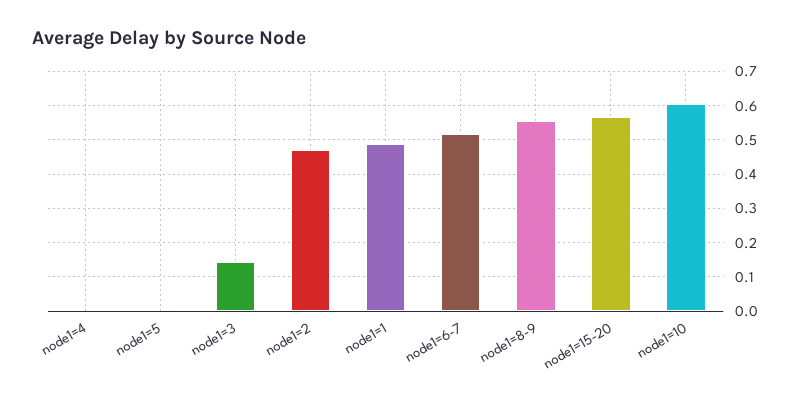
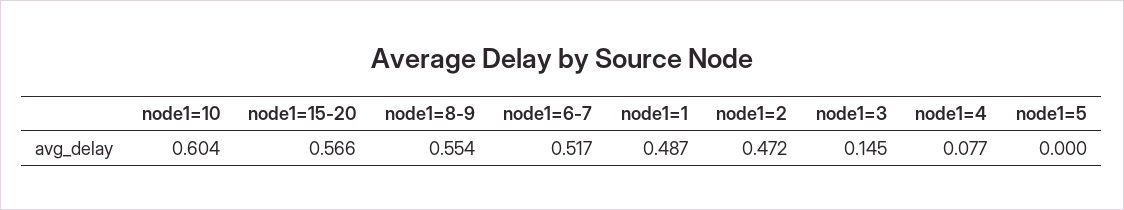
node1=4: 0 -> 0.077

